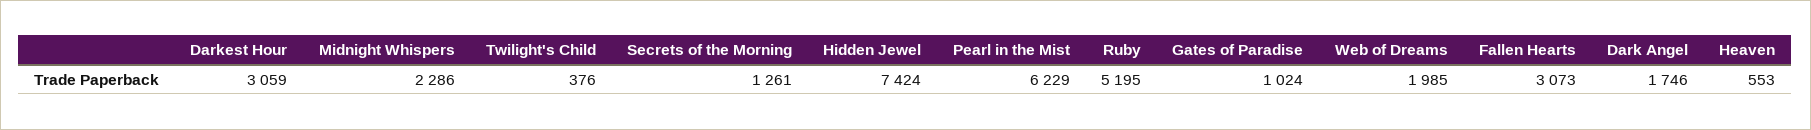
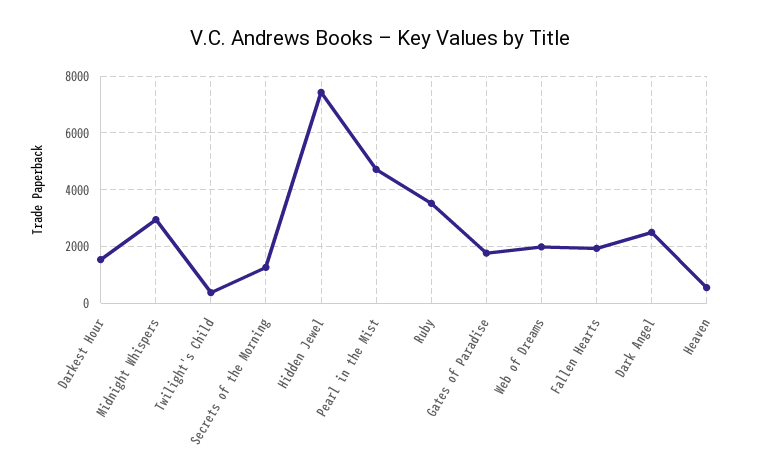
Darkest Hour: 3059 -> 1500
Midnight Whispers: 2286 -> 3000
Pearl in the Mist: 6229 -> 4750
Ruby: 5195 -> 3500
Gates of Paradise: 1024 -> 1750
Fallen Hearts: 3073 -> 2000
Dark Angel: 1746 -> 2500

